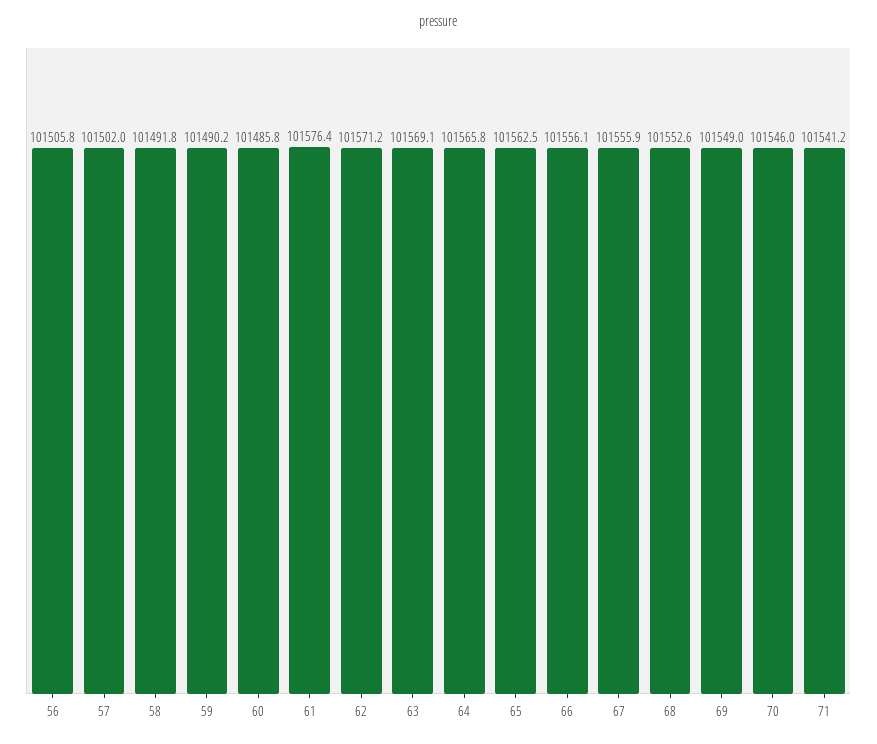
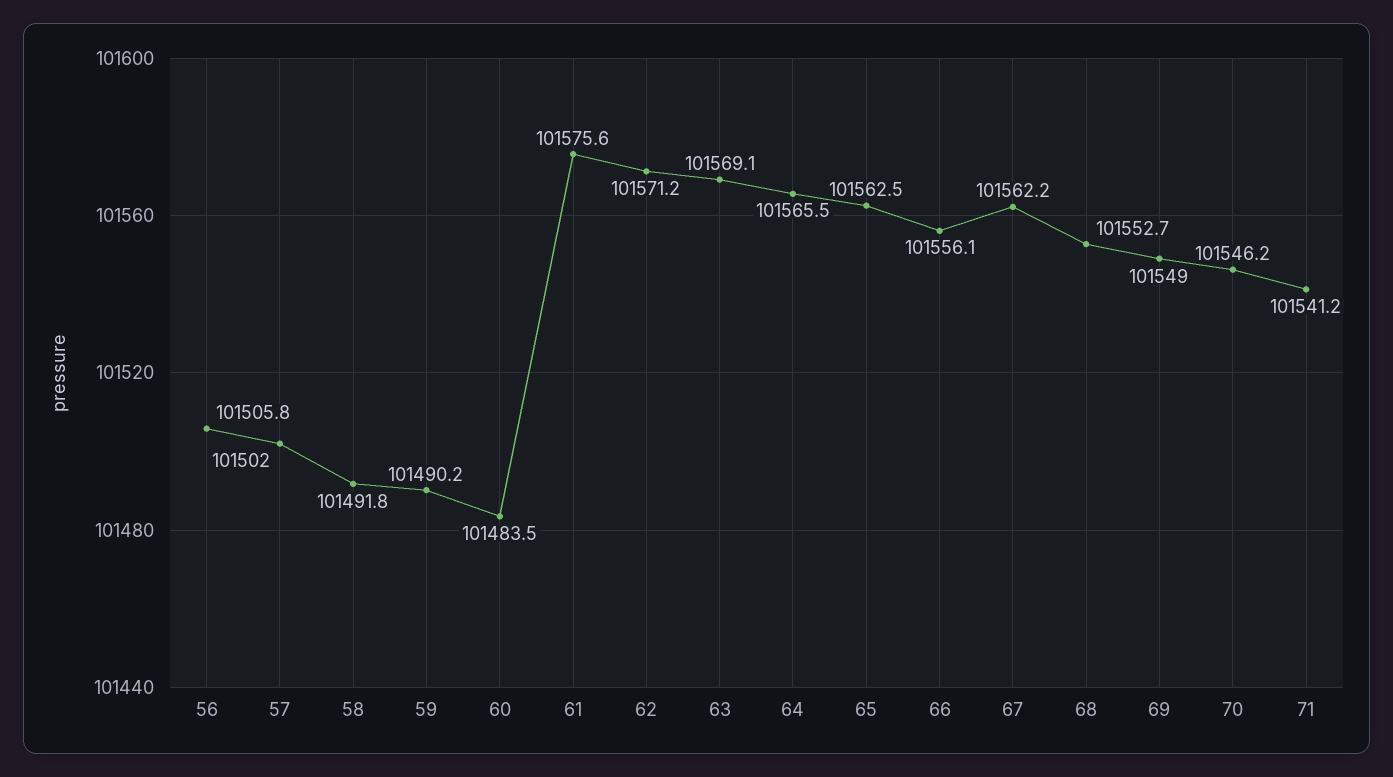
60: 101485.8 -> 101483.5
61: 101576.4 -> 101575.6
64: 101565.8 -> 101565.5
67: 101555.9 -> 101562.2
68: 101552.6 -> 101552.7
70: 101546 -> 101546.2

